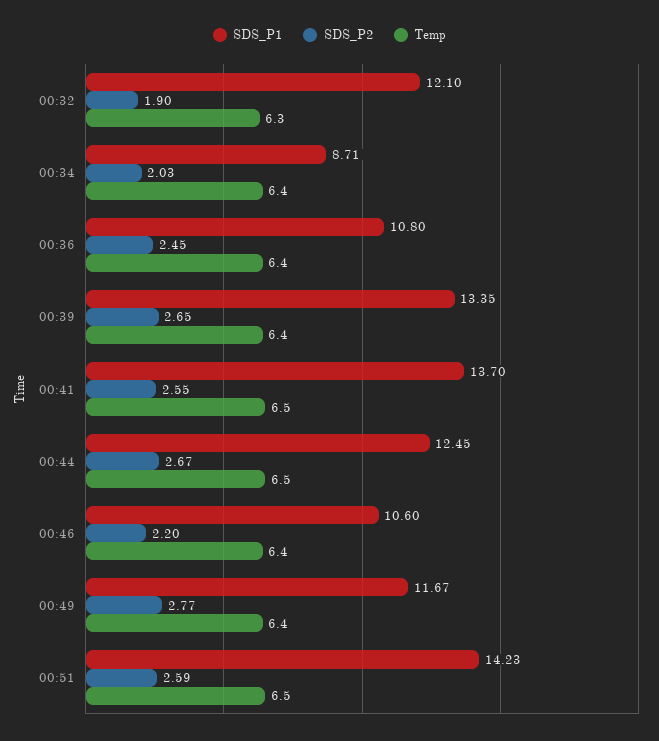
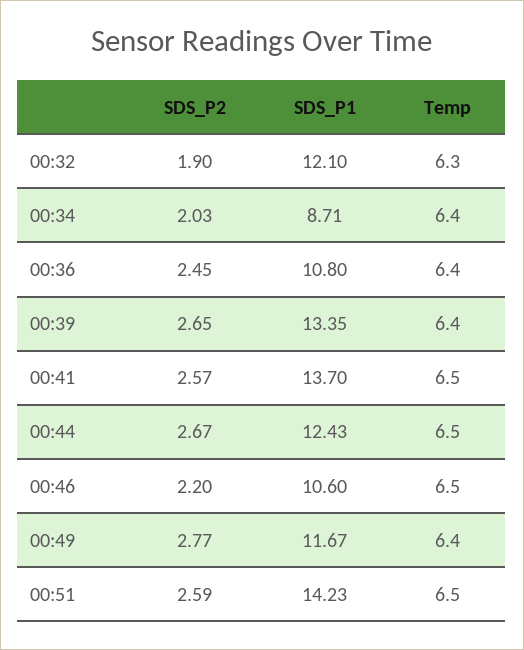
SDS_P2, 00:41: 2.55 -> 2.57
SDS_P1, 00:44: 12.45 -> 12.43
Temp, 00:46: 6.4 -> 6.5

